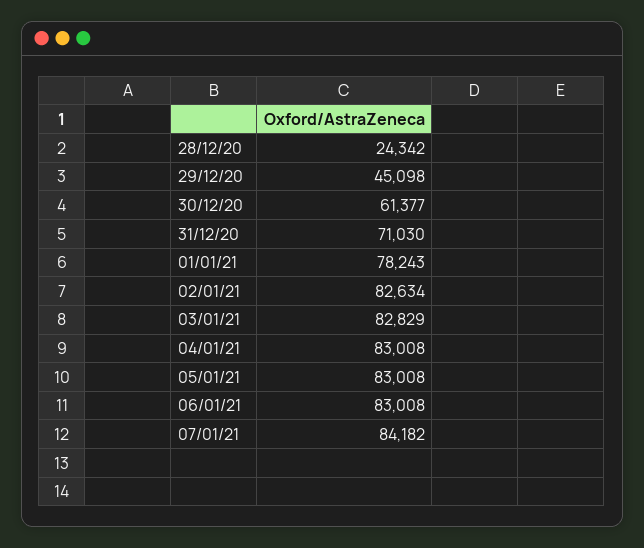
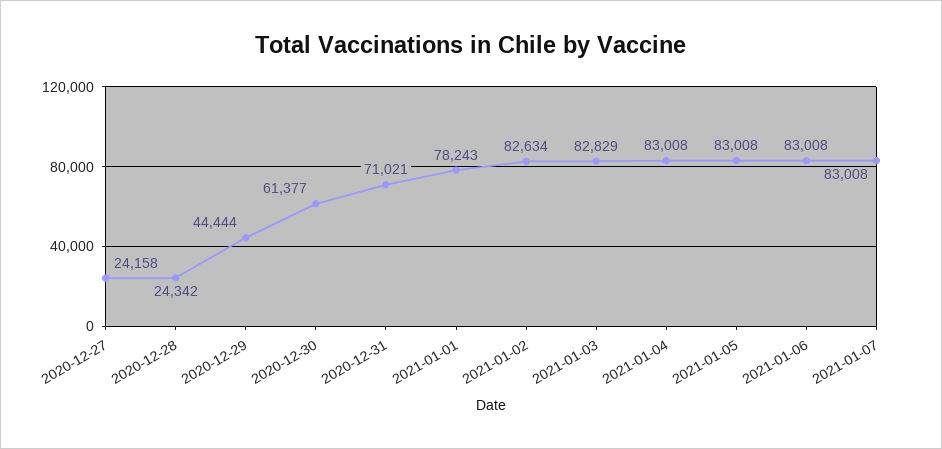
29/12/20: 45098 -> 44444
31/12/20: 71030 -> 71021
07/01/21: 84182 -> 83008
2020-12-27: none -> 24158

